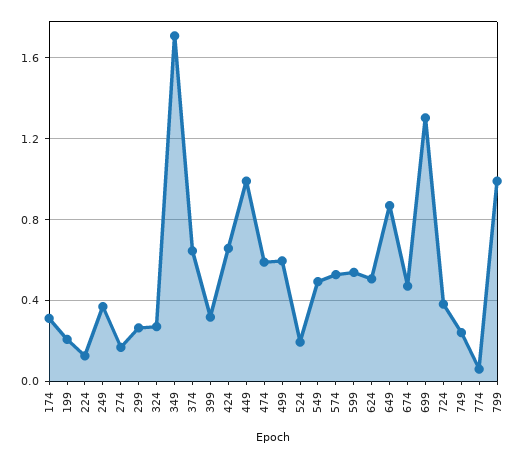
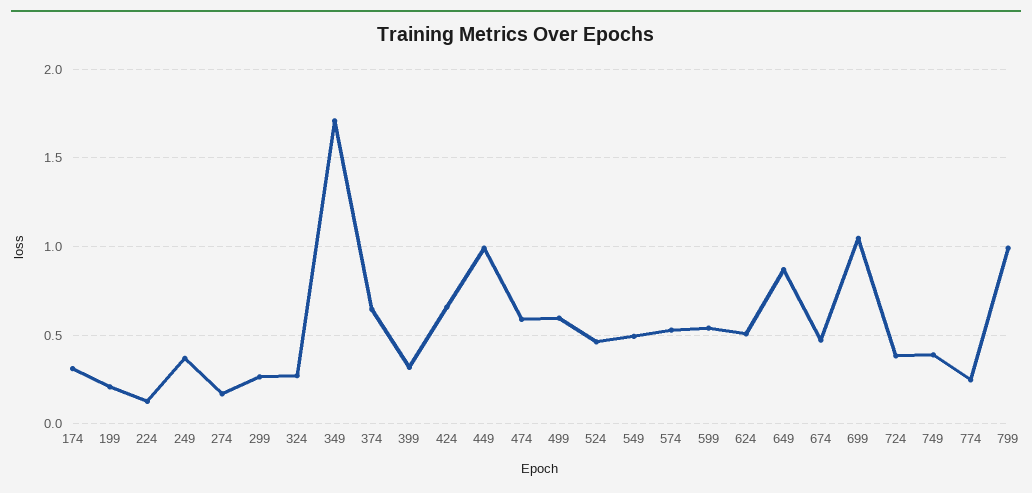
524: 0.2 -> 0.45
699: 1.3 -> 1.05
749: 0.25 -> 0.4
774: 0.05 -> 0.25

